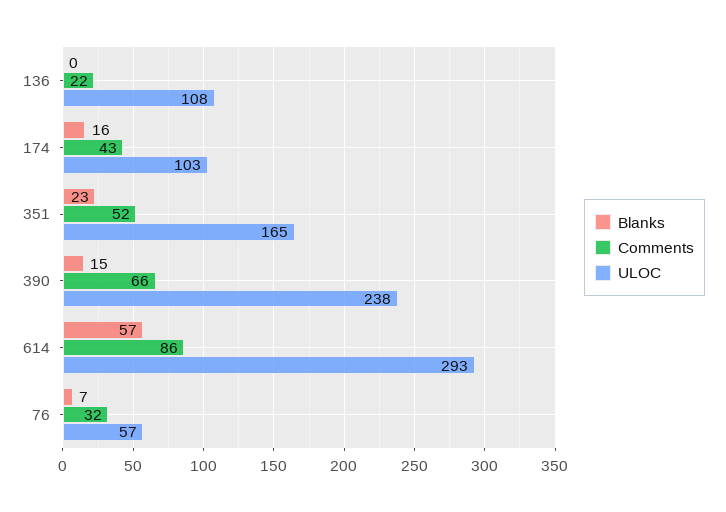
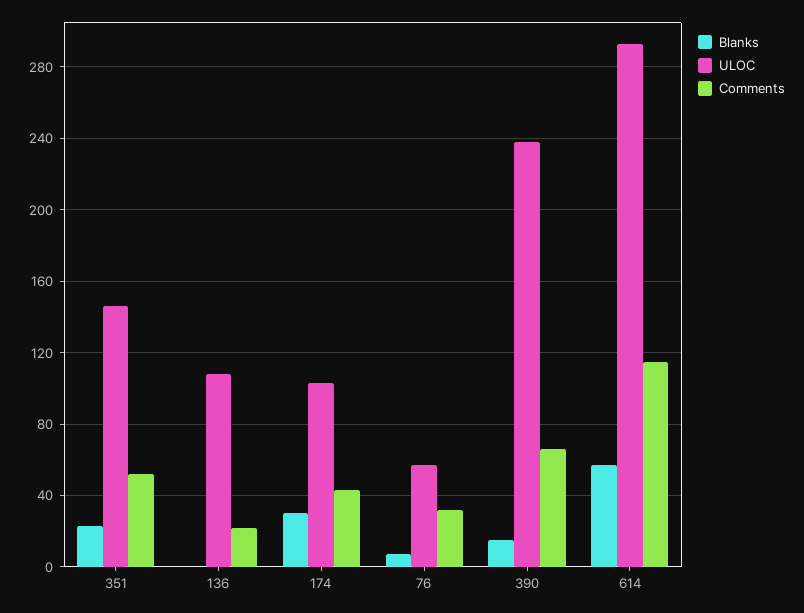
Blanks, 174: 16 -> 30
ULOC, 351: 165 -> 145
Comments, 614: 86 -> 115

